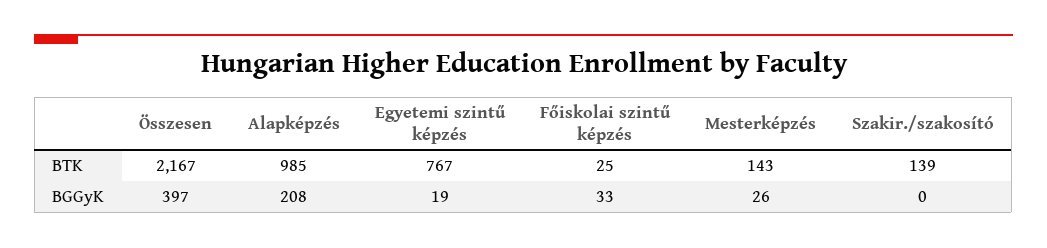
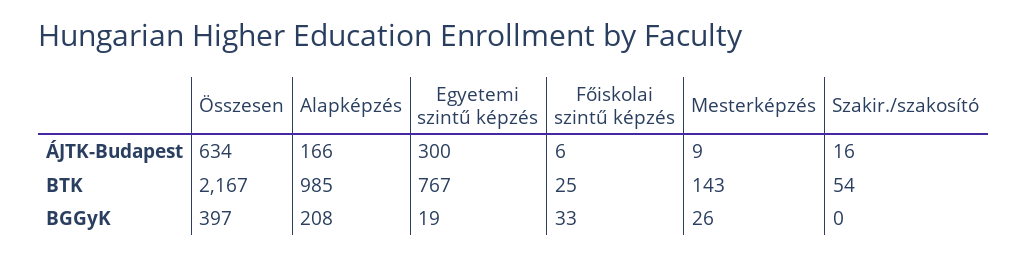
Szakir./szakosító, BTK: 139 -> 54
Összesen, ÁJTK-Budapest: none -> 634
Alapképzés, ÁJTK-Budapest: none -> 166
Egyetemi szintű képzés, ÁJTK-Budapest: none -> 300
Főiskolai szintű képzés, ÁJTK-Budapest: none -> 6
Mesterképzés, ÁJTK-Budapest: none -> 9
Szakir./szakosító, ÁJTK-Budapest: none -> 16

